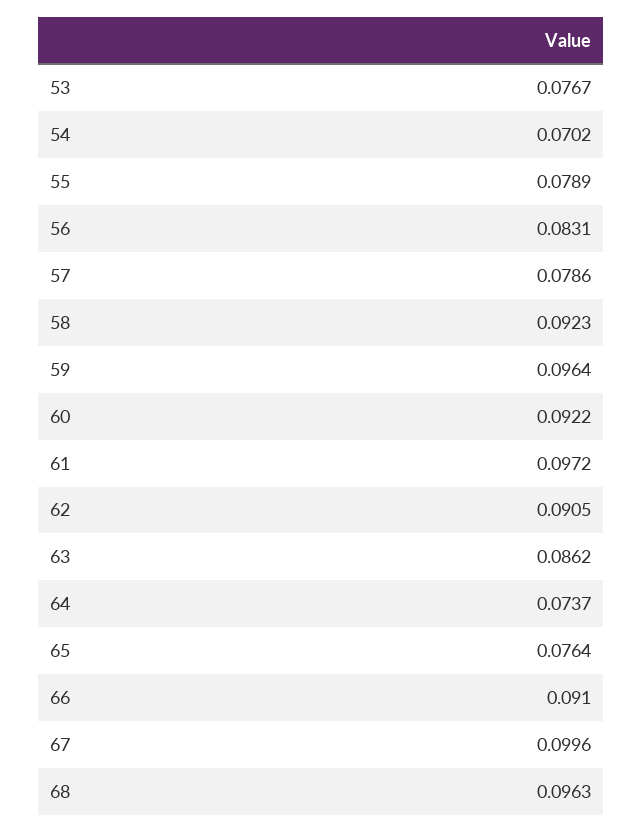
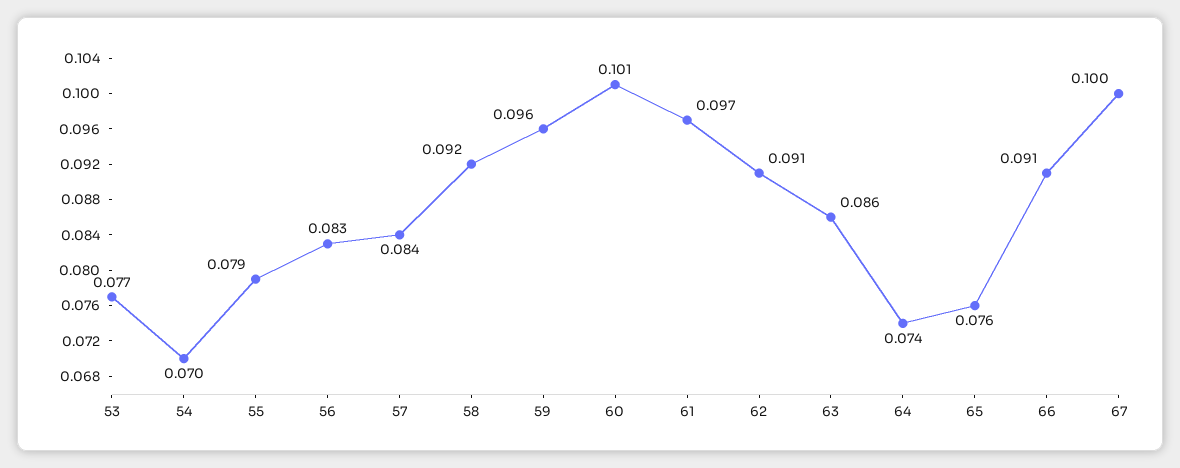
57: 0.0786 -> 0.084
60: 0.0922 -> 0.101
68: 0.0963 -> none

